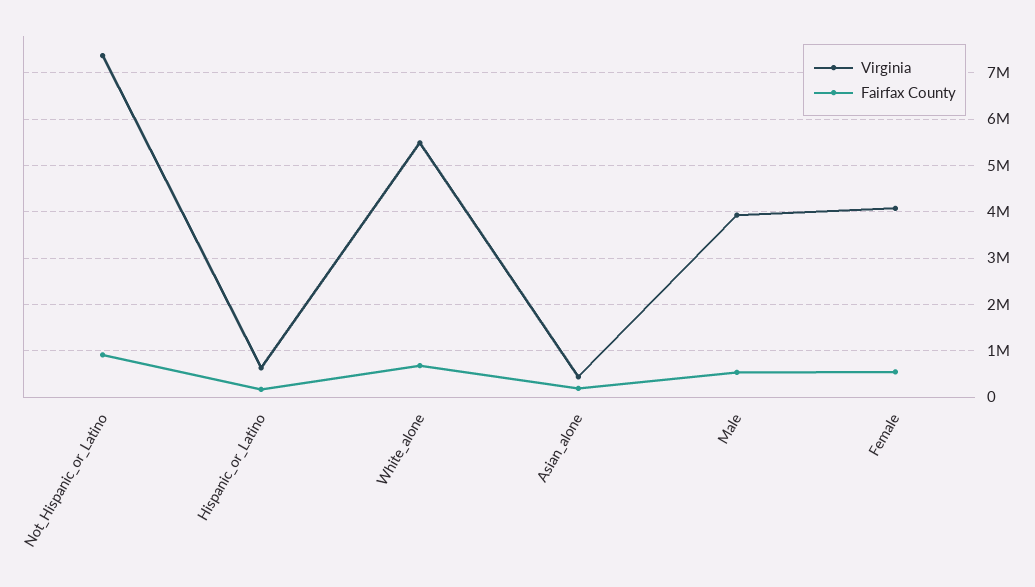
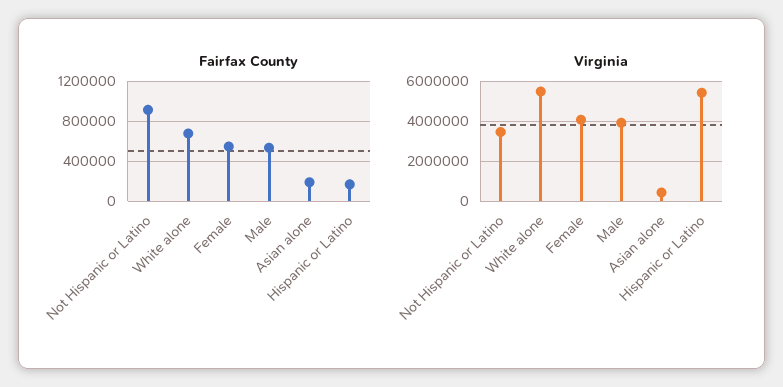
Virginia, Not_Hispanic_or_Latino: 7400000 -> 3500000
Virginia, Hispanic_or_Latino: 600000 -> 5500000

